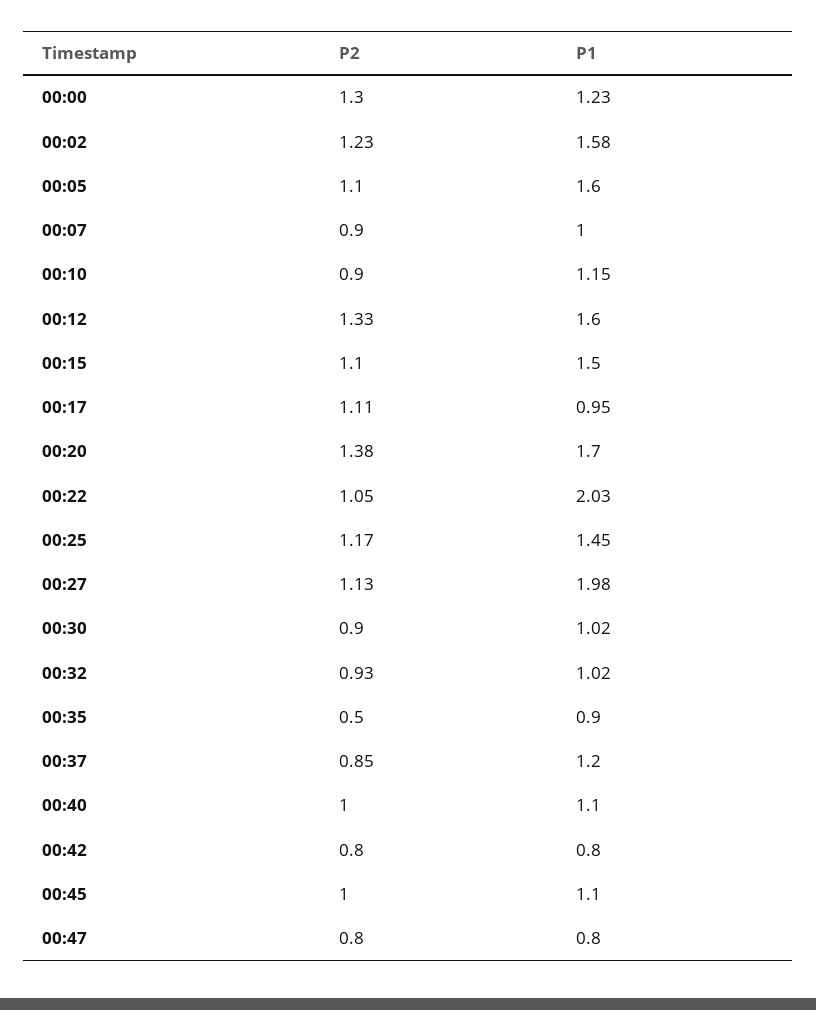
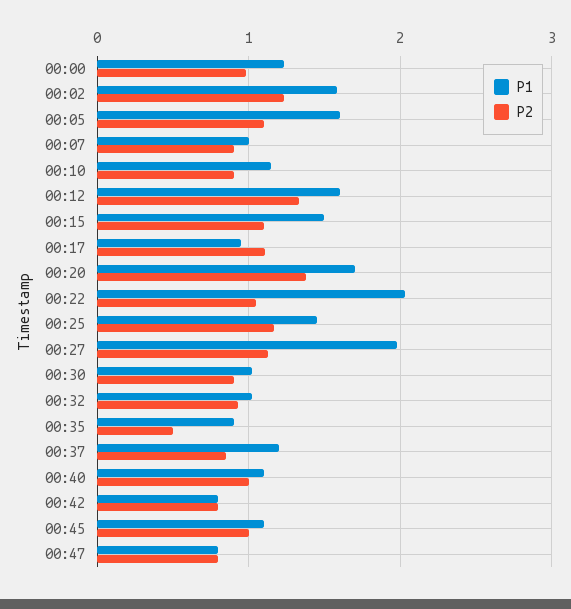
P2, 00:00: 1.3 -> 1

